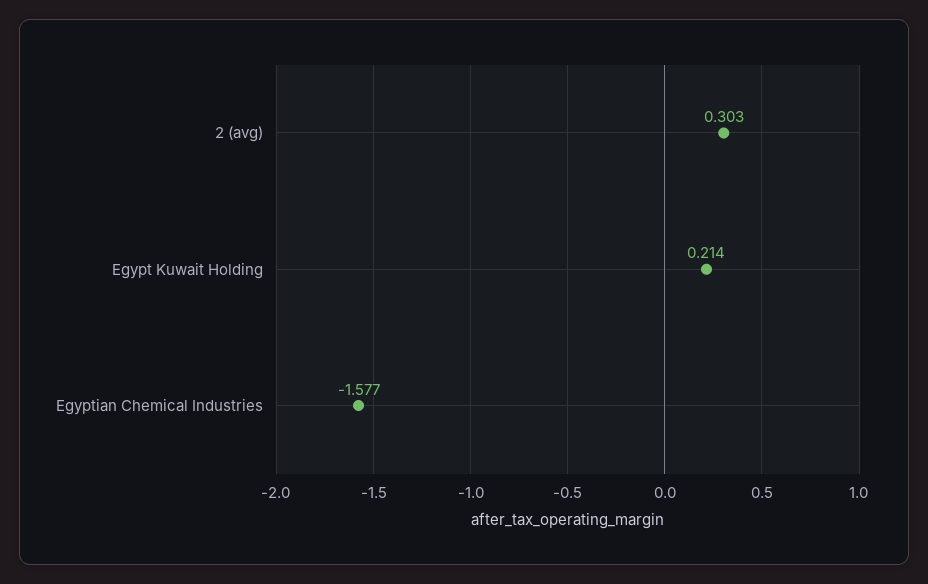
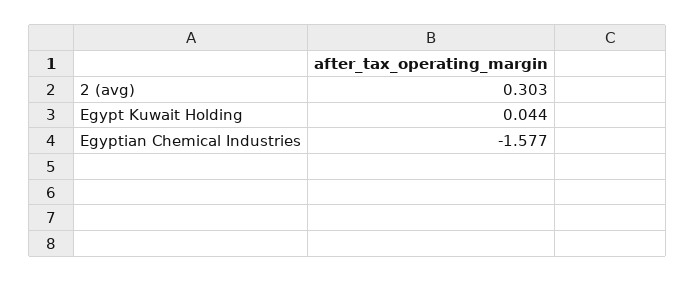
Egypt Kuwait Holding: 0.214 -> 0.044

